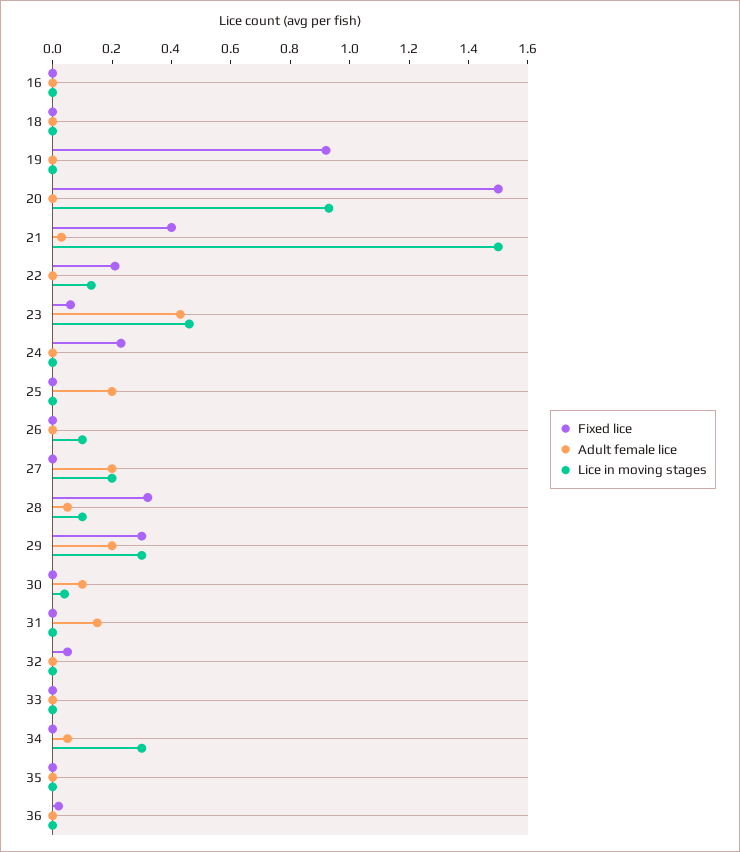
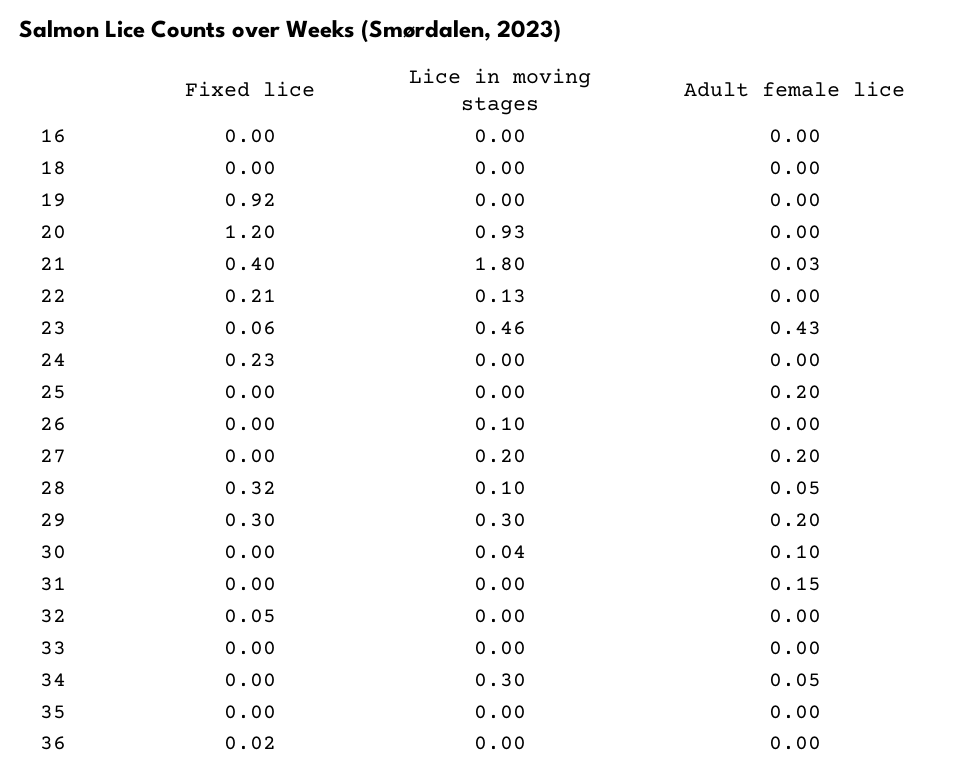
Fixed lice, 20: 1.5 -> 1.2
Lice in moving stages, 21: 1.5 -> 1.8

